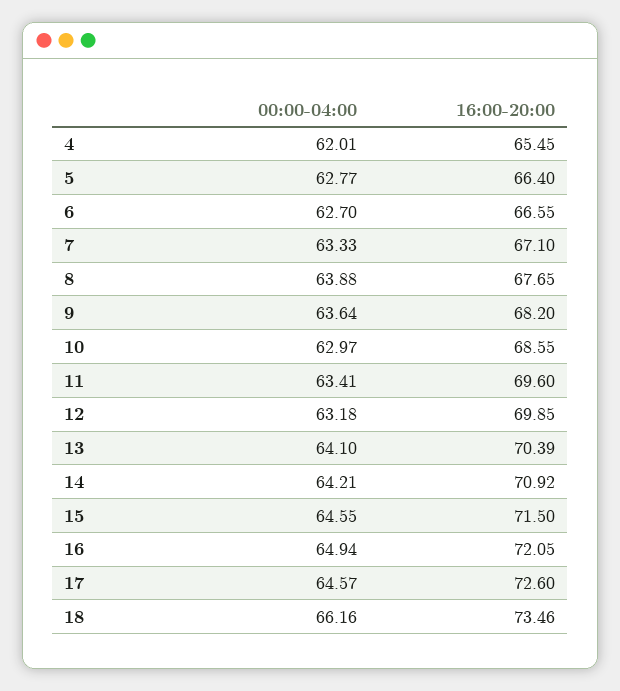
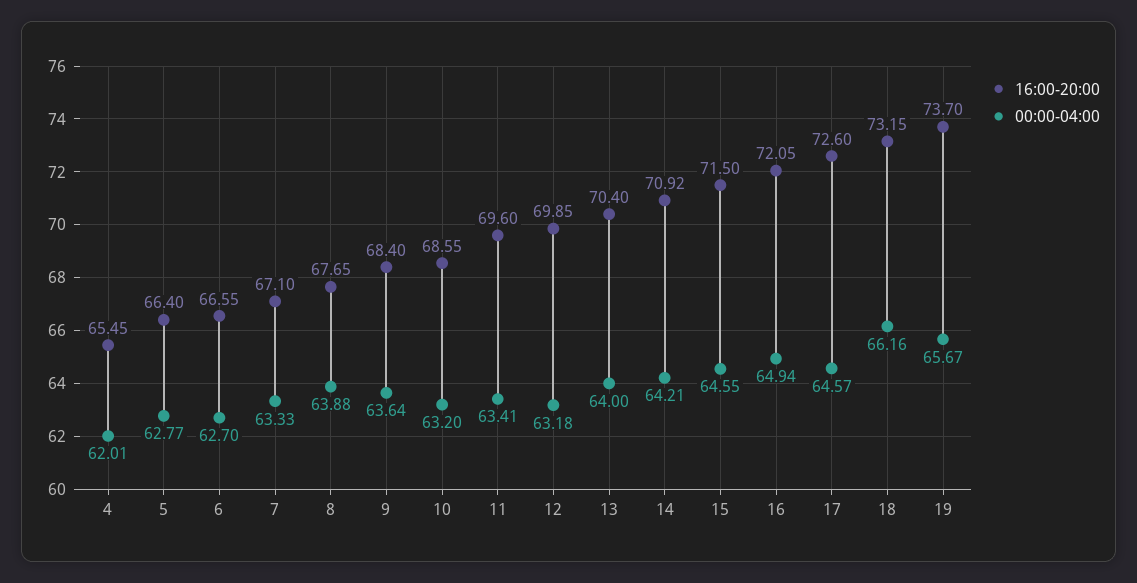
16:00-20:00, 9: 68.2 -> 68.4
00:00-04:00, 10: 62.97 -> 63.2
00:00-04:00, 13: 64.1 -> 64
16:00-20:00, 13: 70.39 -> 70.4
16:00-20:00, 18: 73.46 -> 73.15
16:00-20:00, 19: none -> 73.7
00:00-04:00, 19: none -> 65.67

